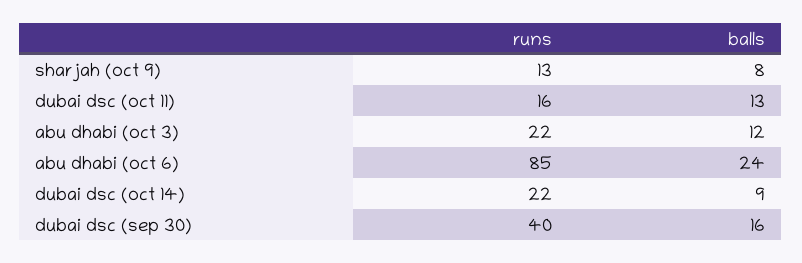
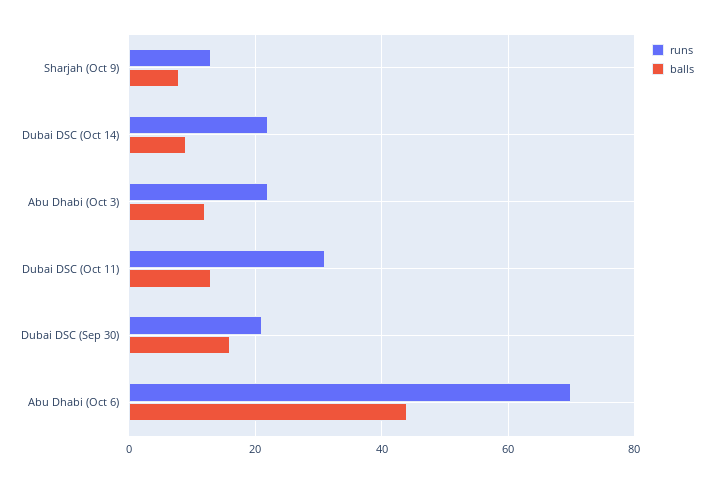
runs, dubai dsc (oct 11): 16 -> 30
runs, abu dhabi (oct 6): 85 -> 70
balls, abu dhabi (oct 6): 24 -> 45
runs, dubai dsc (sep 30): 40 -> 20

